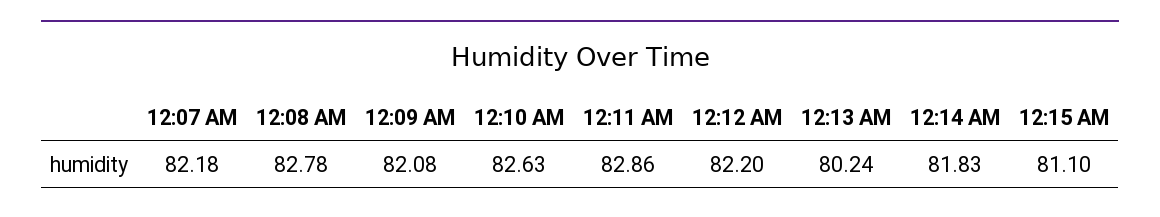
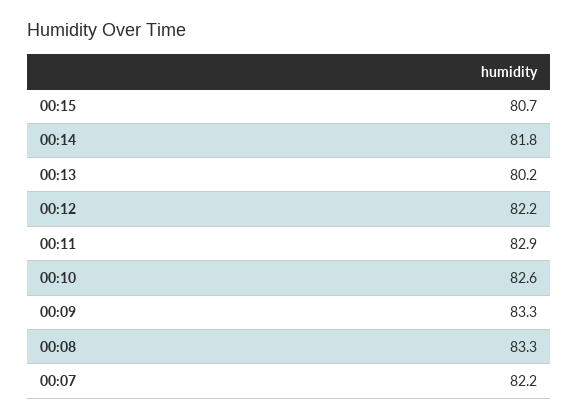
12:08 AM: 82.78 -> 83.3
12:09 AM: 82.08 -> 83.3
12:15 AM: 81.1 -> 80.7

